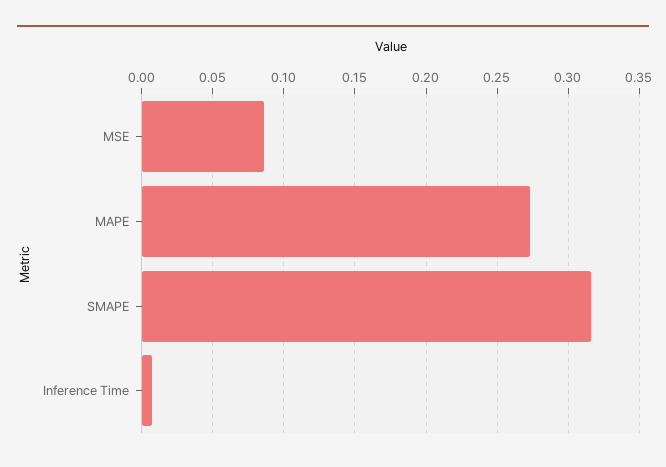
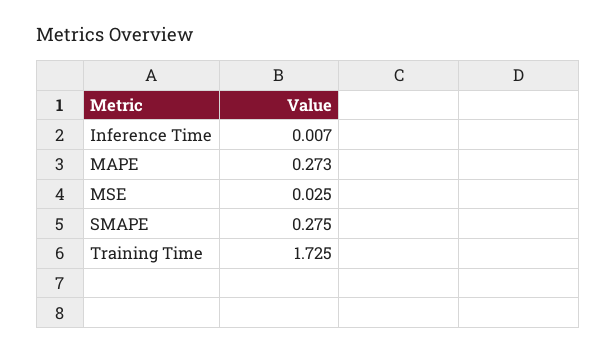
MSE: 0.085 -> 0.025
SMAPE: 0.315 -> 0.275
Training Time: none -> 1.725

